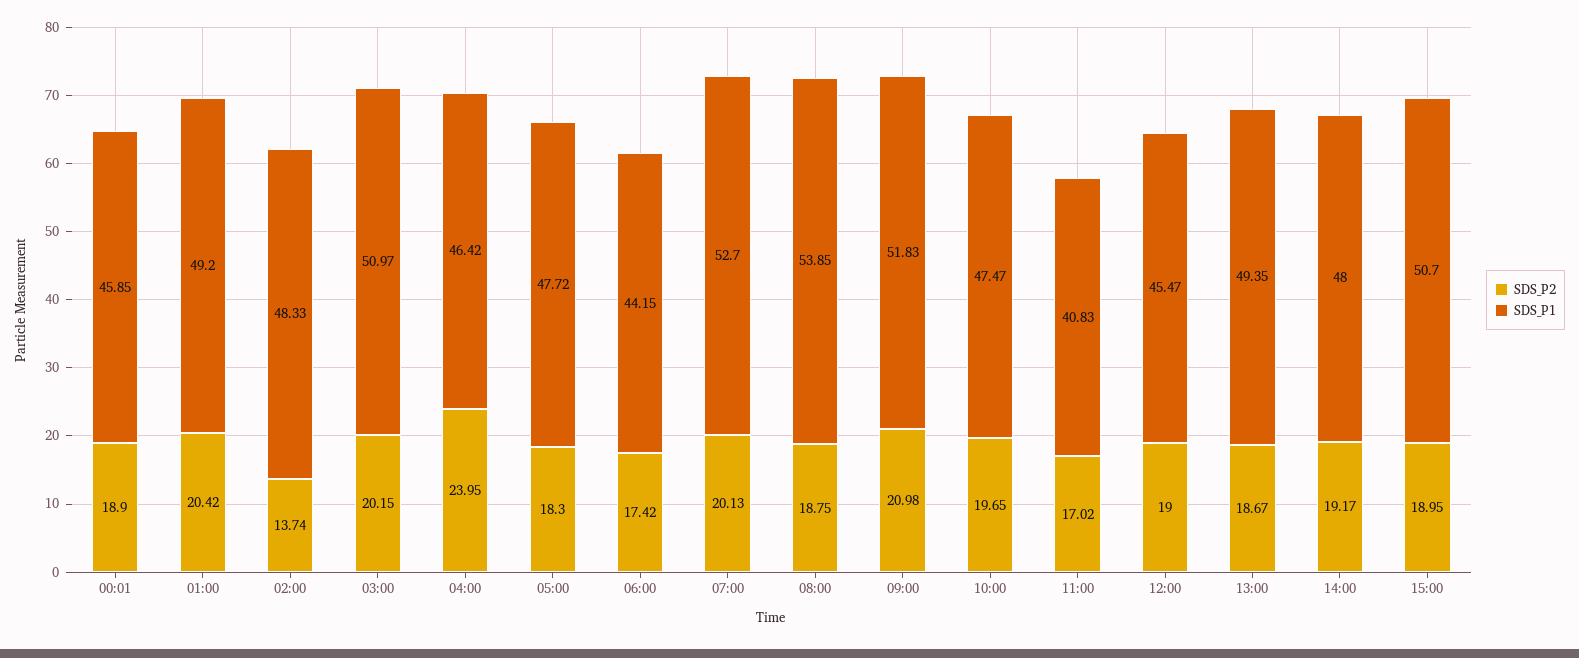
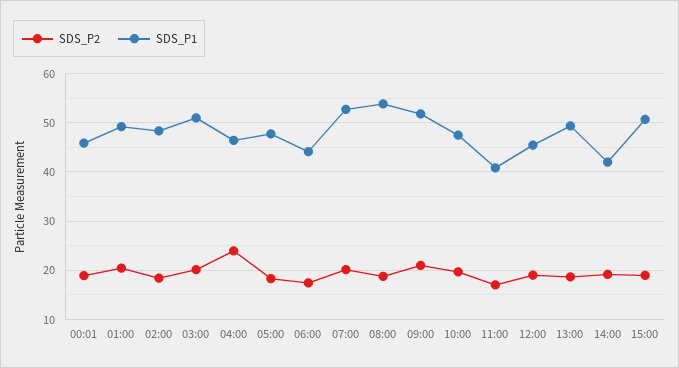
SDS_P2, 02:00: 13.74 -> 18
SDS_P1, 14:00: 48 -> 42

